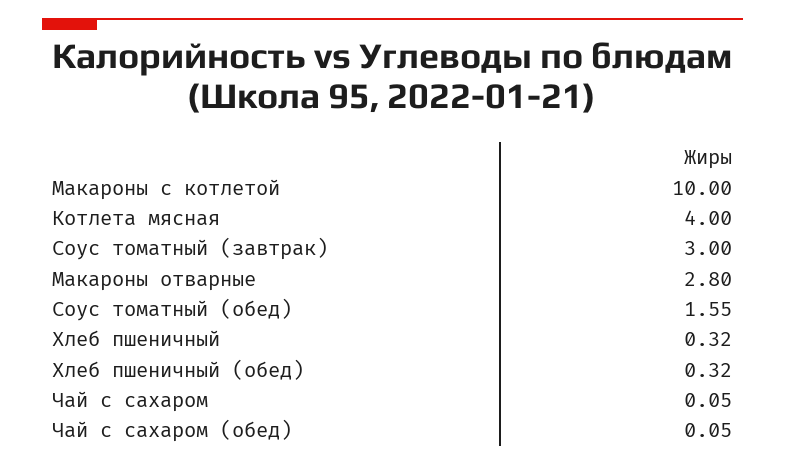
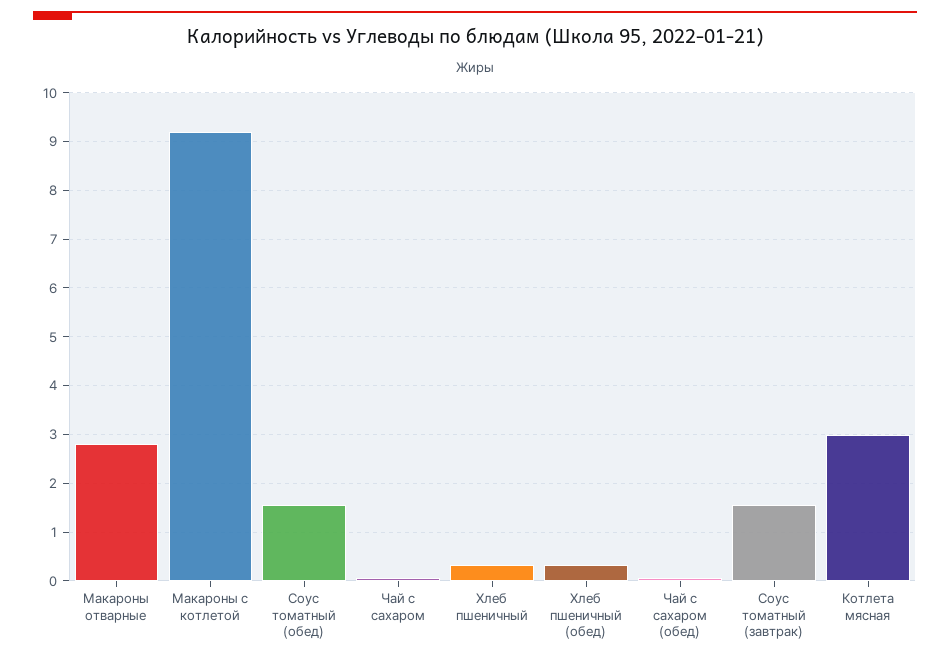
Макароны с котлетой: 10 -> 9.2
Котлета мясная: 4 -> 3
Соус томатный (завтрак): 3 -> 1.6

